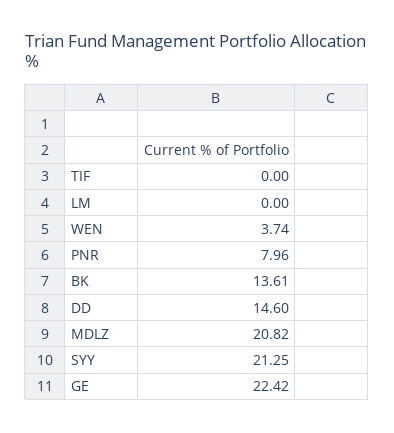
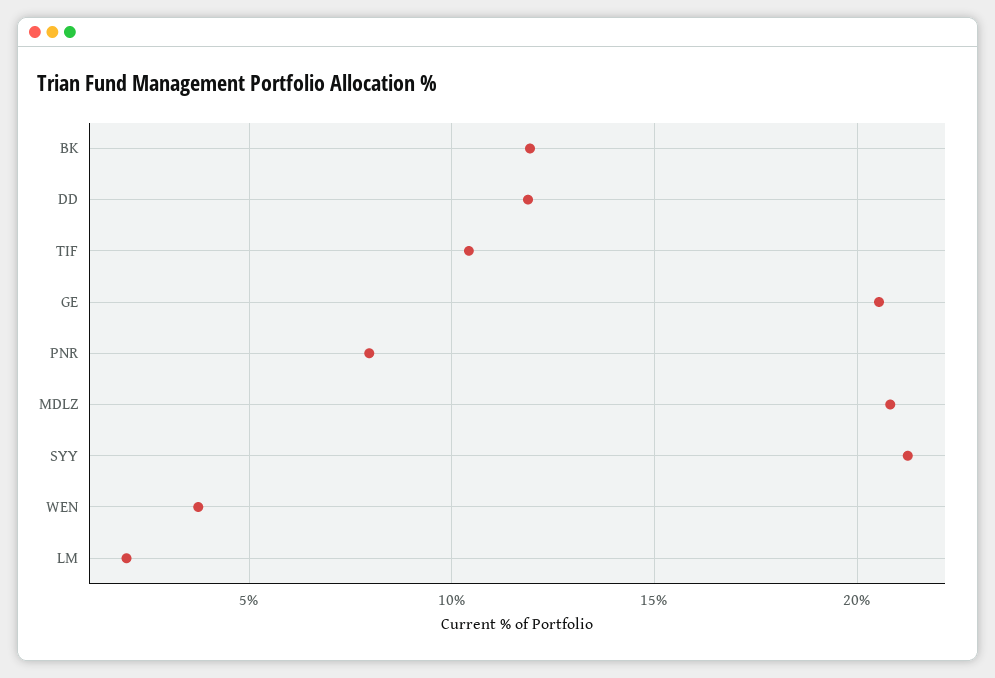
TIF: 0 -> 10.5
LM: 0 -> 2
BK: 13.61 -> 12
DD: 14.6 -> 12
GE: 22.42 -> 20.5

